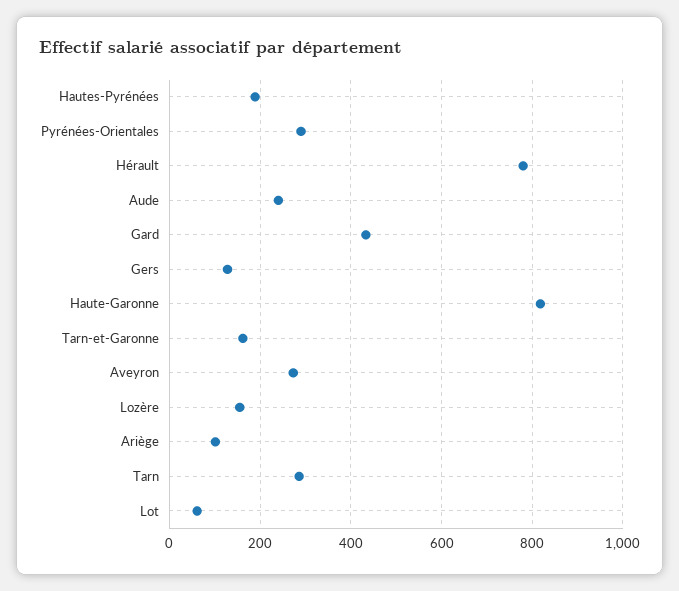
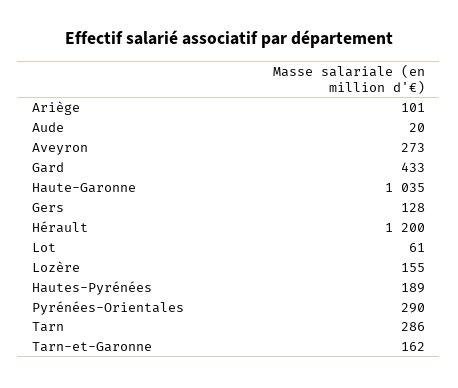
Hérault: 780 -> 1200
Aude: 240 -> 20
Haute-Garonne: 820 -> 1035

